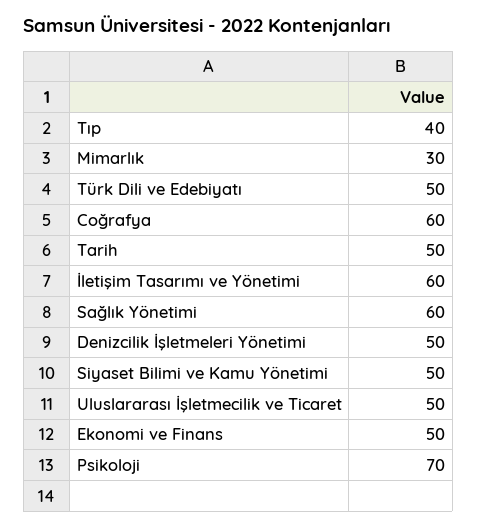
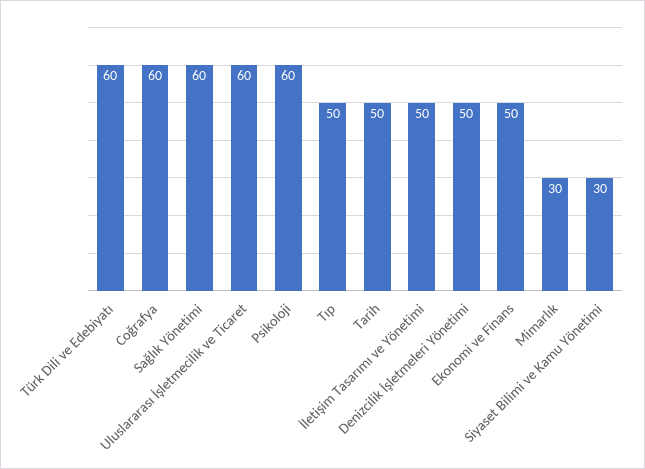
Tıp: 40 -> 50
Türk Dili ve Edebiyatı: 50 -> 60
İletişim Tasarımı ve Yönetimi: 60 -> 50
Siyaset Bilimi ve Kamu Yönetimi: 50 -> 30
Uluslararası İşletmecilik ve Ticaret: 50 -> 60
Psikoloji: 70 -> 60

